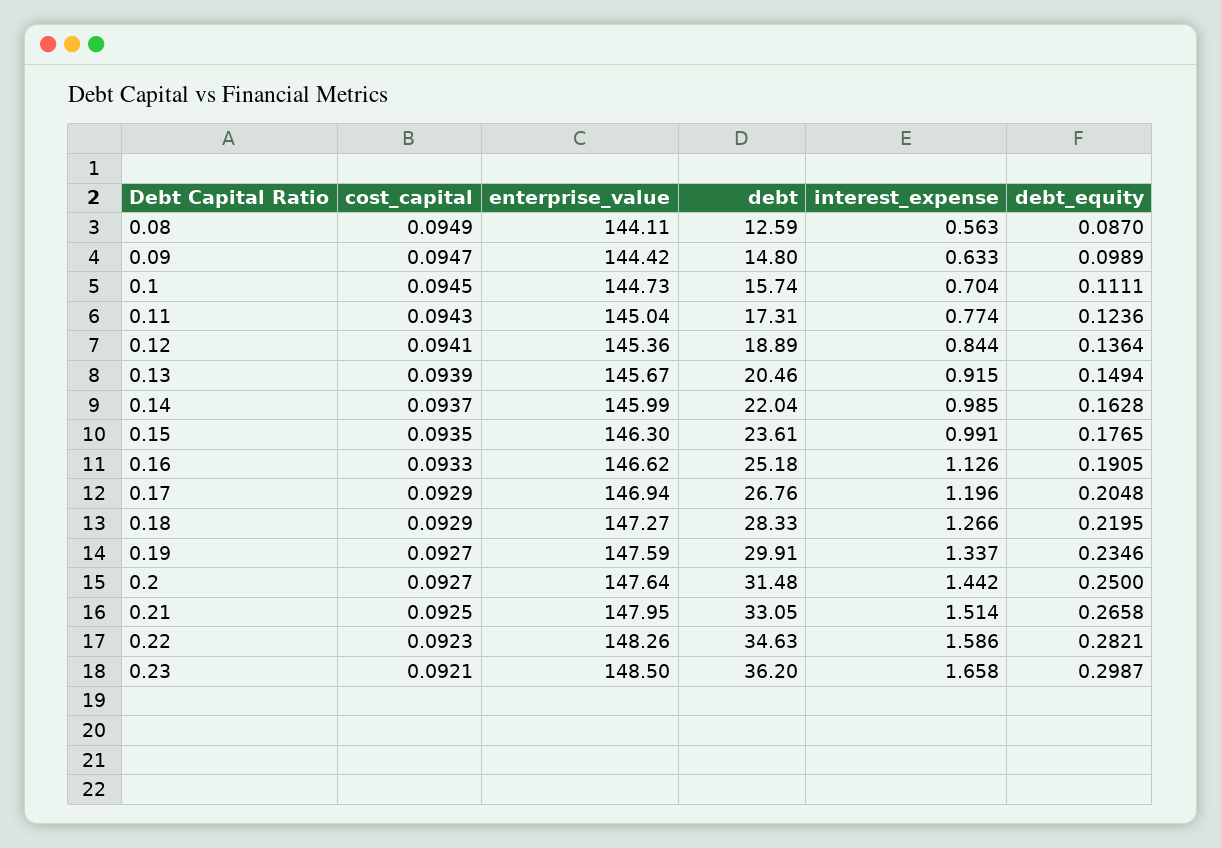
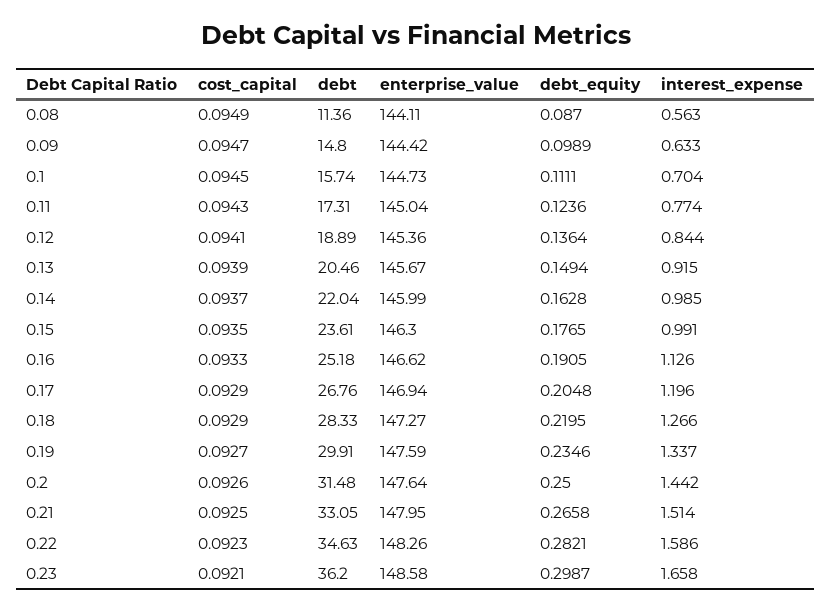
debt, 0.08: 12.59 -> 11.36
cost_capital, 0.2: 0.0927 -> 0.0926
enterprise_value, 0.23: 148.5 -> 148.58

